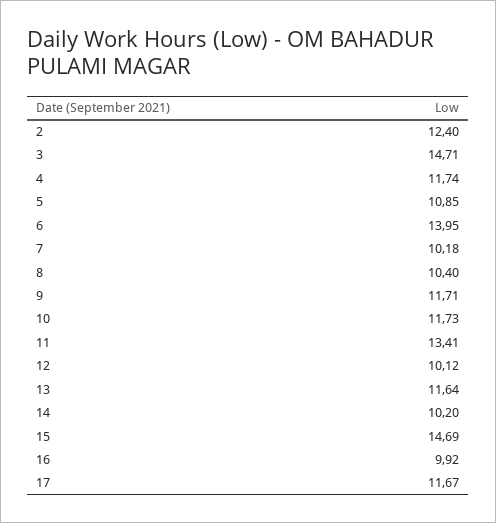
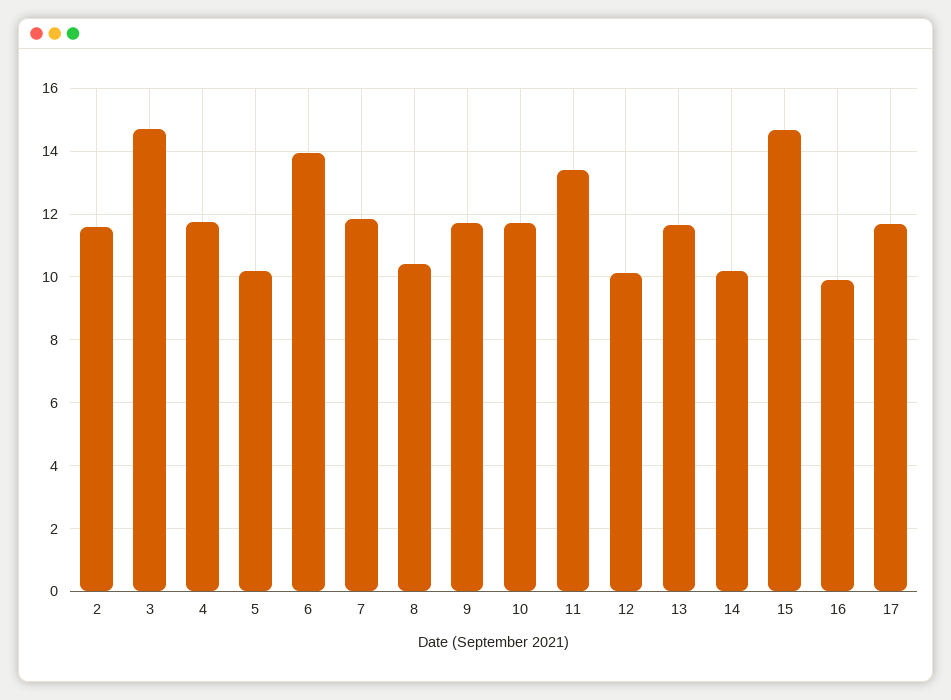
2: 12.4 -> 11.6
5: 10.85 -> 10.2
7: 10.18 -> 11.8

